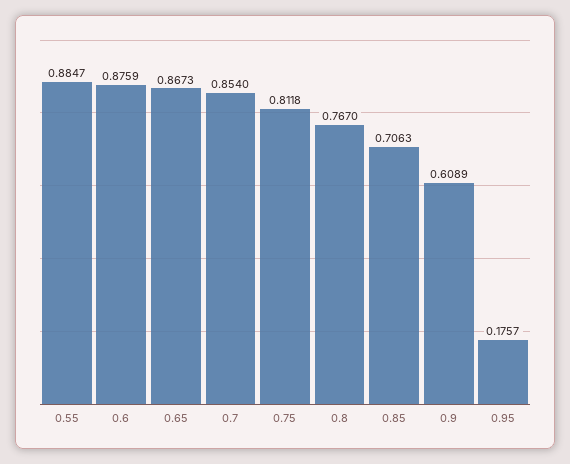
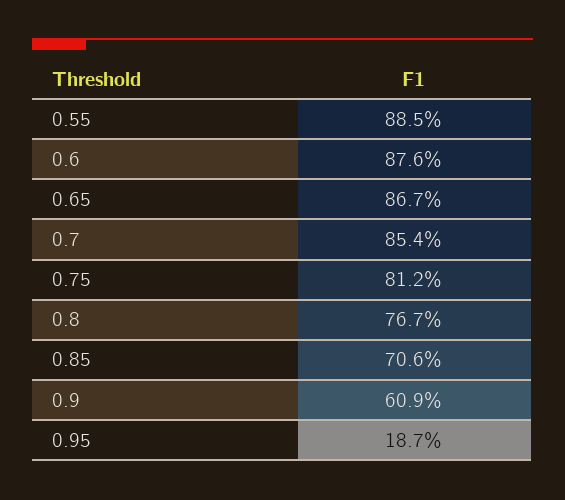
0.95: 0.1757 -> 0.187

